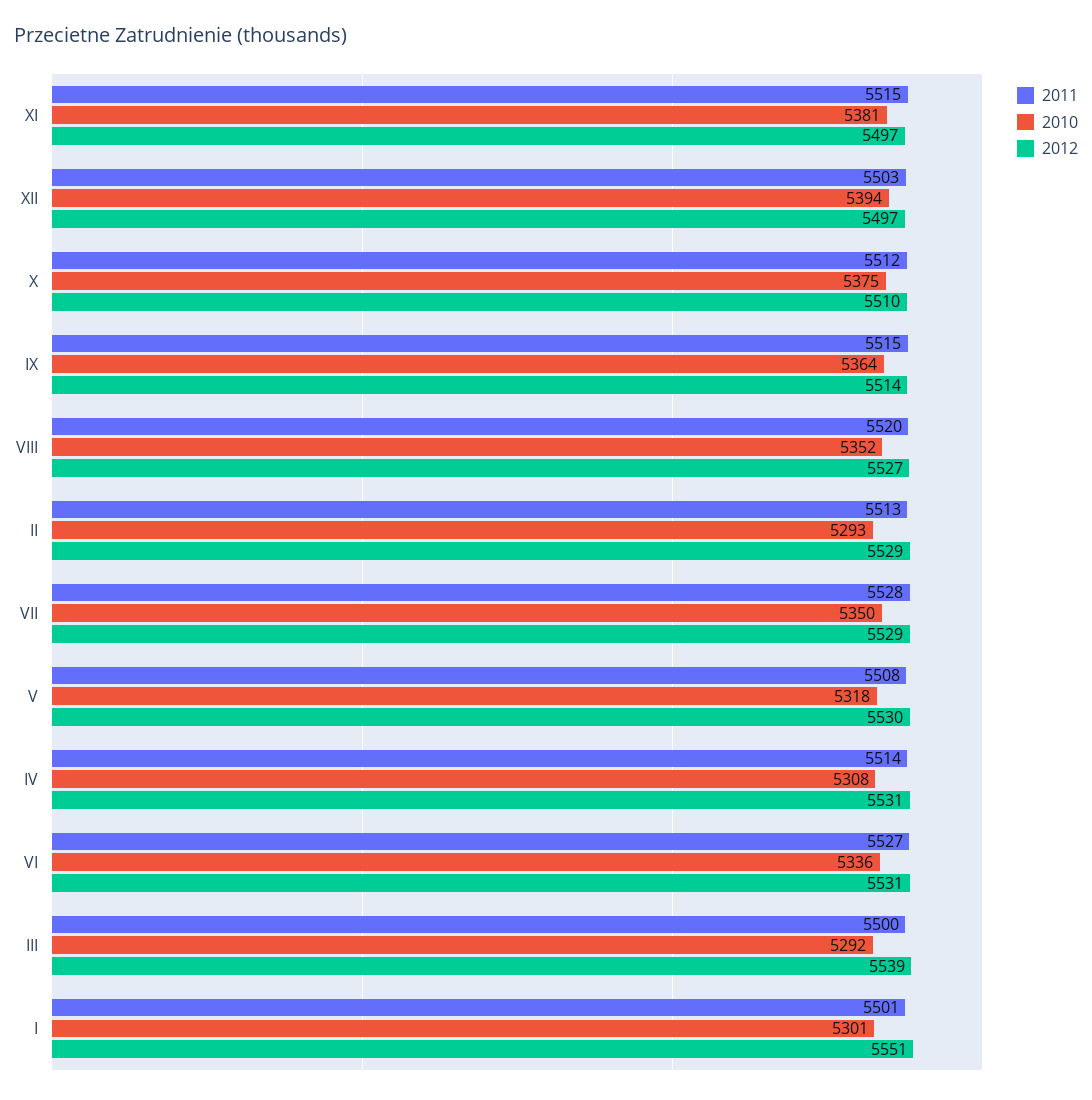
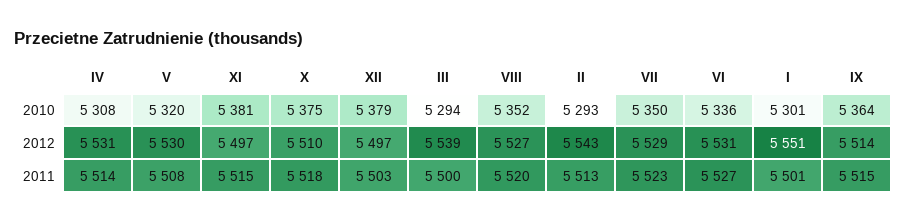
2010, XII: 5394 -> 5379
2011, X: 5512 -> 5518
2012, II: 5529 -> 5543
2011, VII: 5528 -> 5523
2010, V: 5318 -> 5320
2010, III: 5292 -> 5294

